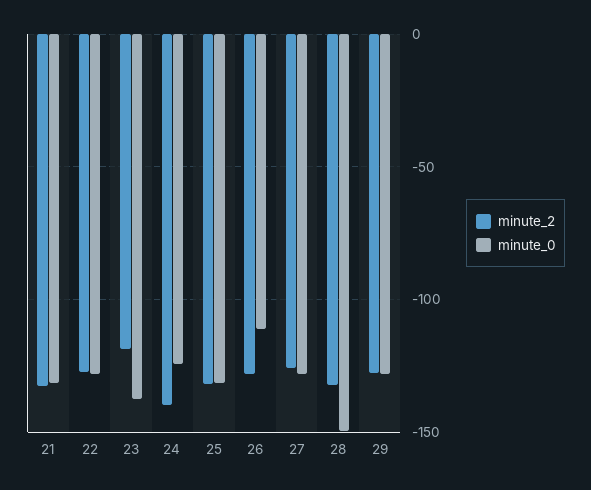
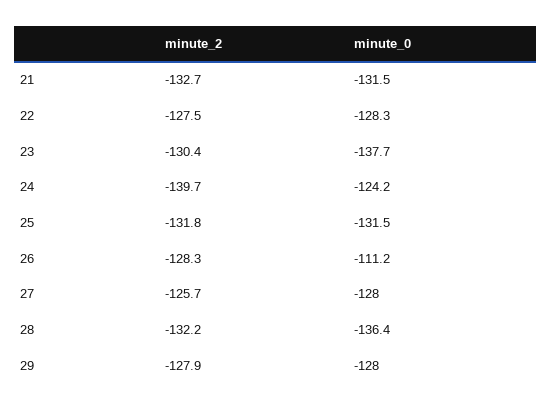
minute_2, 23: -120 -> -130.4
minute_0, 28: -150 -> -136.4

